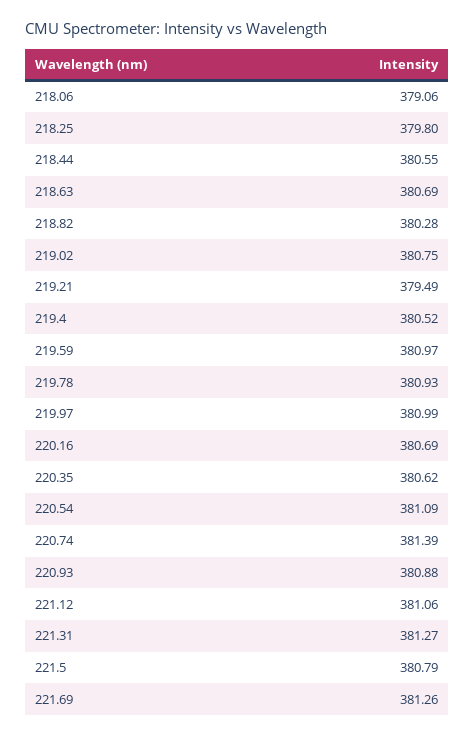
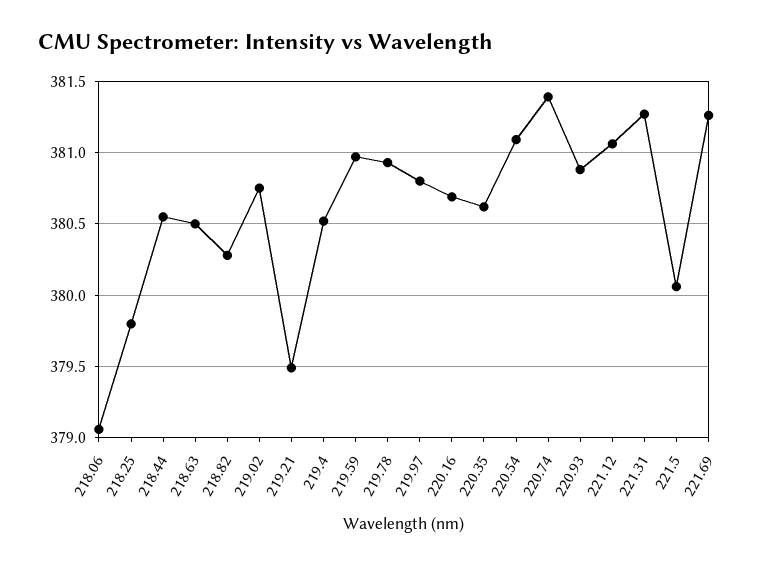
218.63: 380.69 -> 380.5
219.97: 380.99 -> 380.8
221.5: 380.79 -> 380.05

